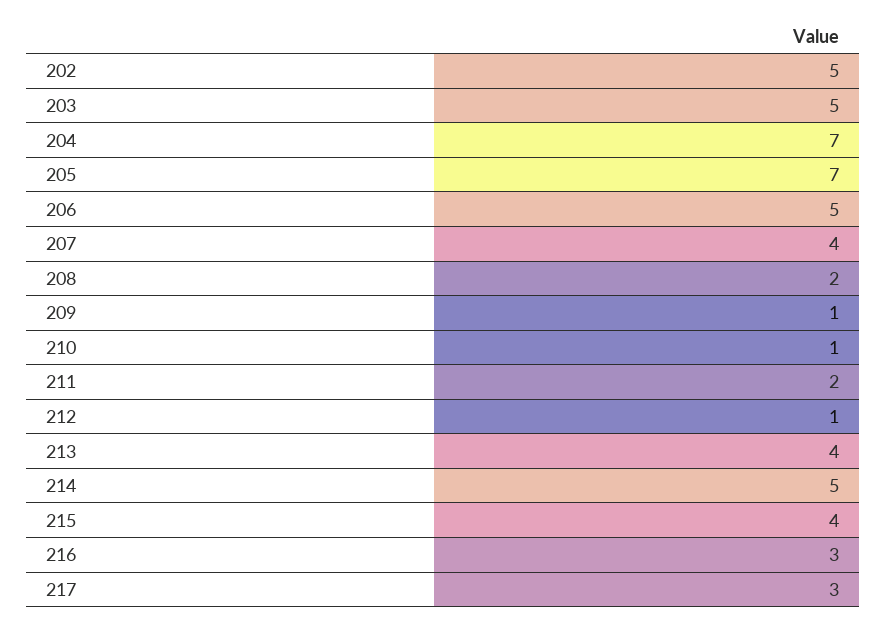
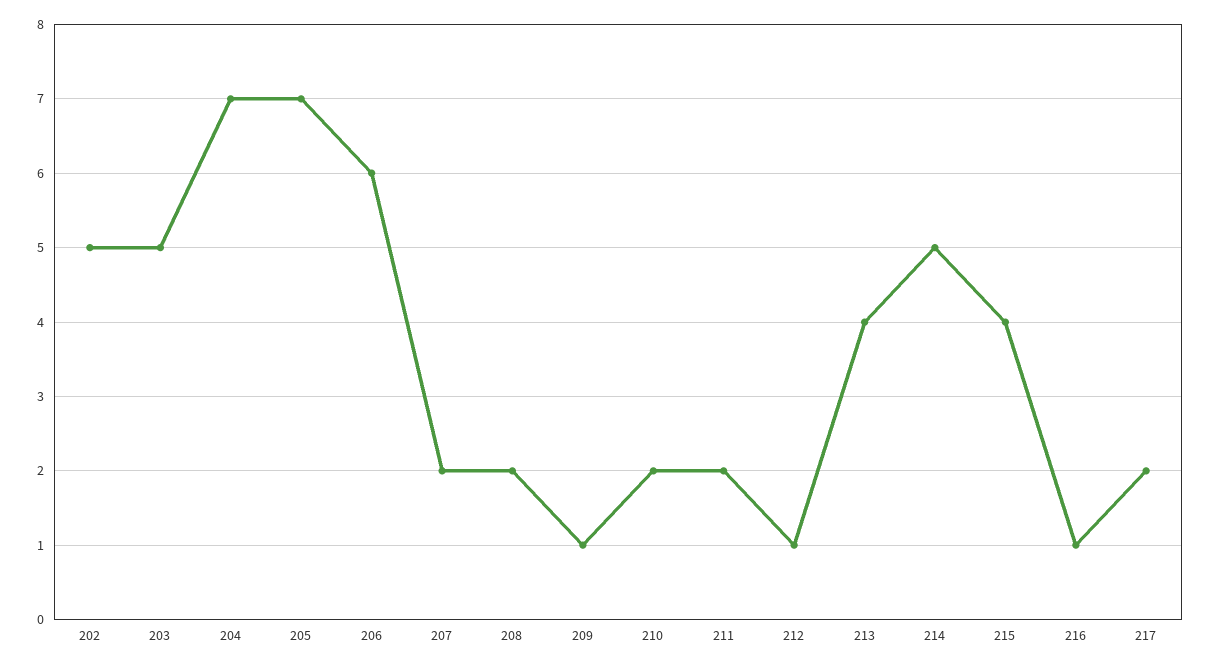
206: 5 -> 6
207: 4 -> 2
210: 1 -> 2
216: 3 -> 1
217: 3 -> 2

